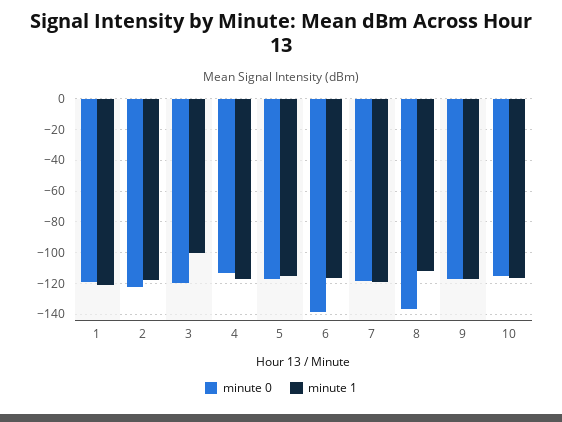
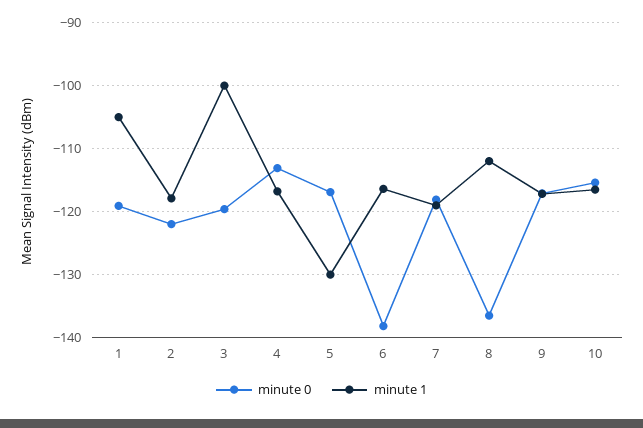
minute 1, 1: -120 -> -105
minute 1, 5: -115 -> -130

